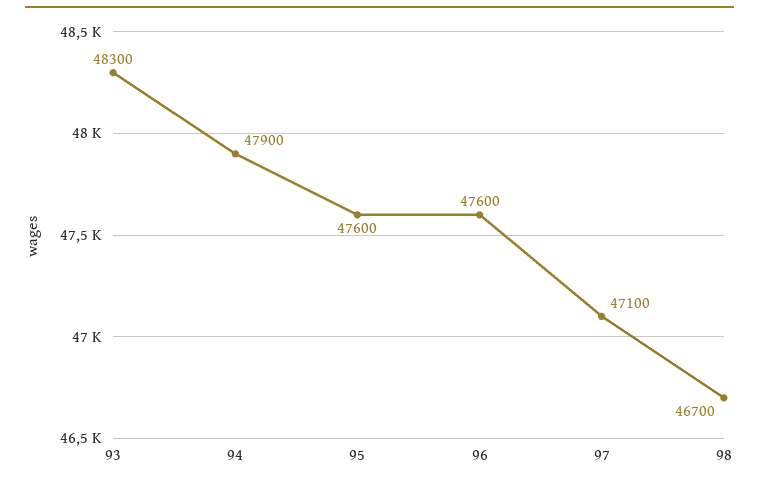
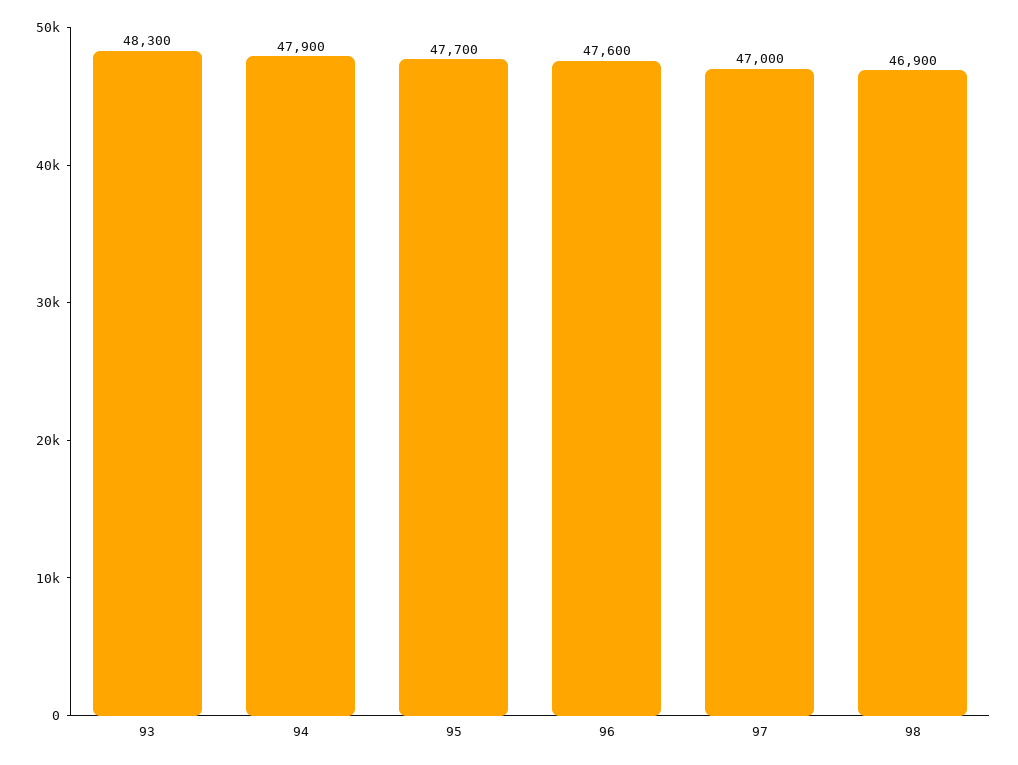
95: 47600 -> 47700
97: 47100 -> 47000
98: 46700 -> 46900

